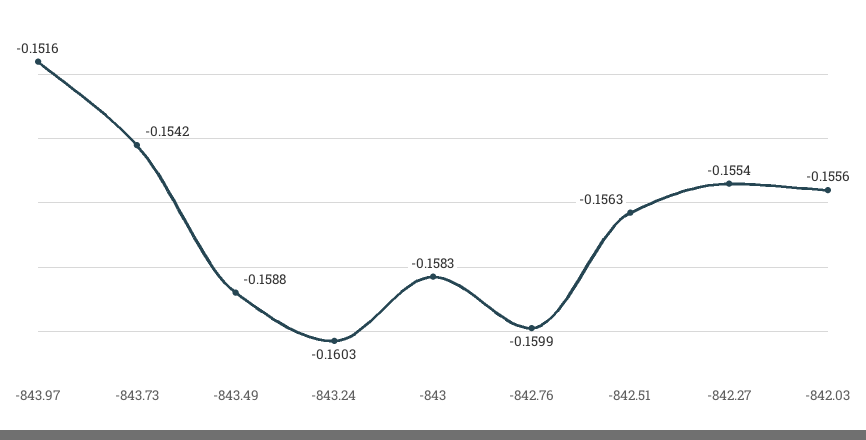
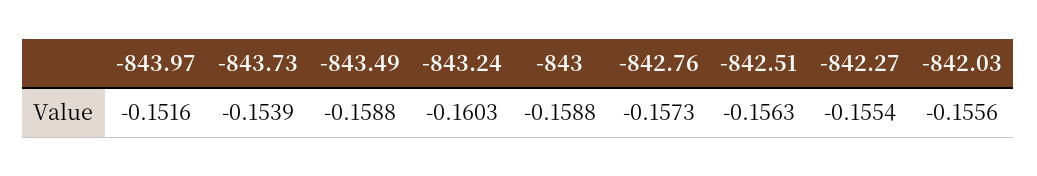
-843.73: -0.1542 -> -0.1539
-843: -0.1583 -> -0.1588
-842.76: -0.1599 -> -0.1573

